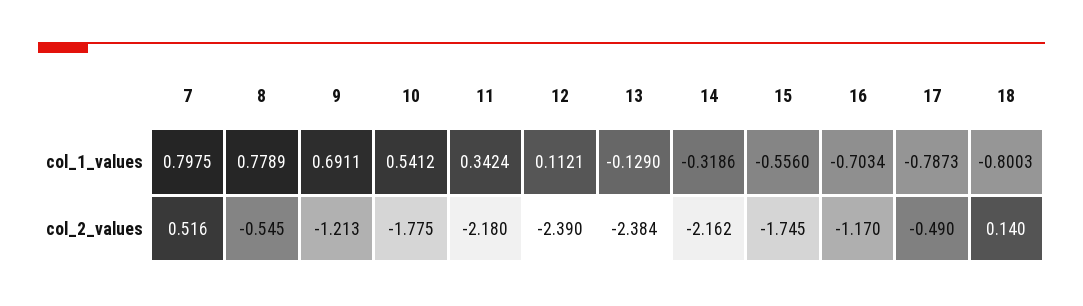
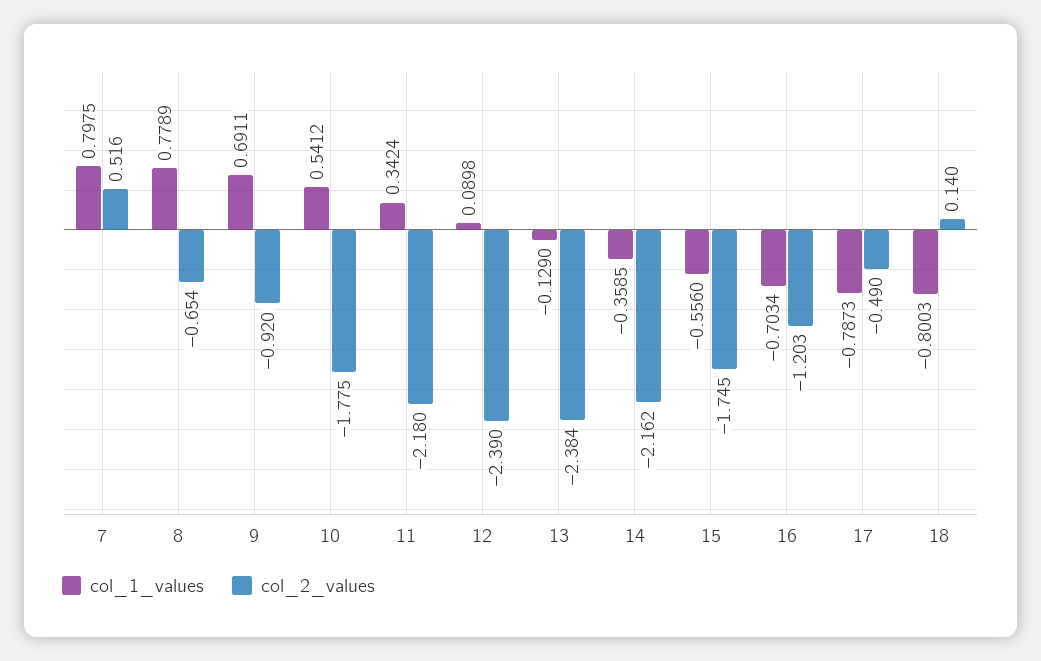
col_1_values, 12: 0.1121 -> 0.0898
col_1_values, 14: -0.3186 -> -0.3585
col_2_values, 8: -0.545 -> -0.654
col_2_values, 9: -1.213 -> -0.92
col_2_values, 16: -1.17 -> -1.203

